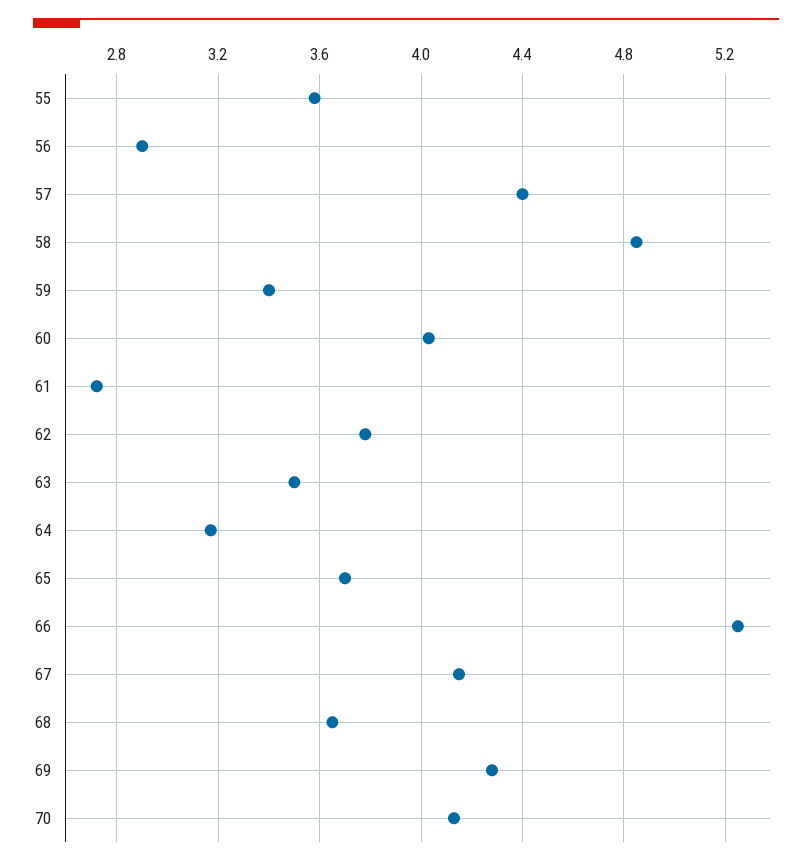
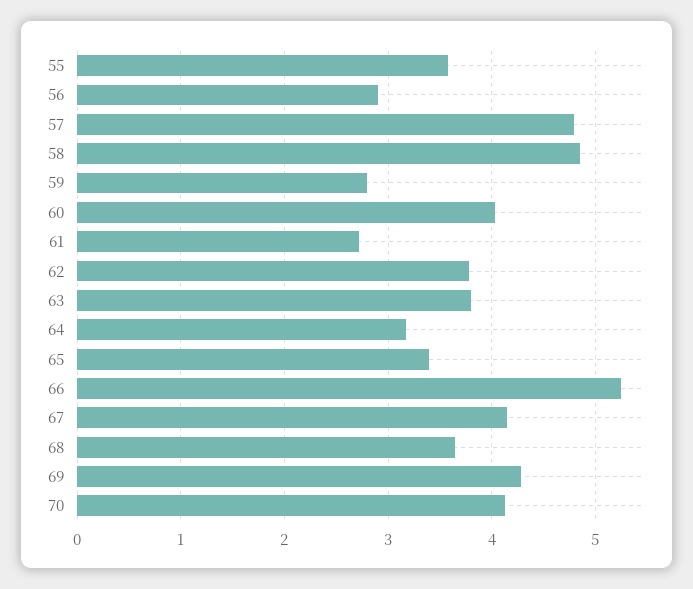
57: 4.4 -> 4.8
59: 3.4 -> 2.8
63: 3.5 -> 3.8
65: 3.7 -> 3.4

